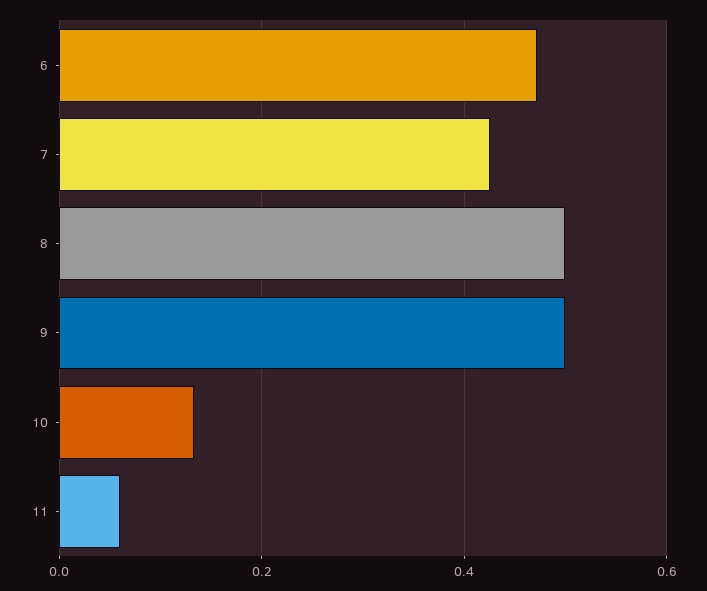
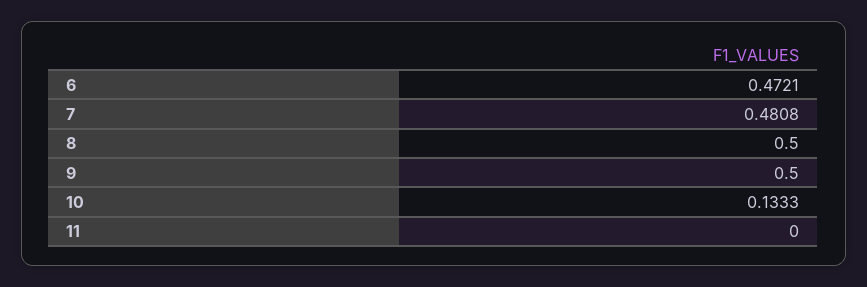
7: 0.42 -> 0.4808
11: 0.06 -> 0

